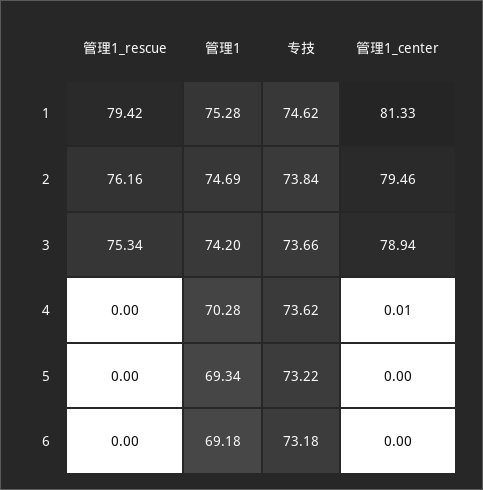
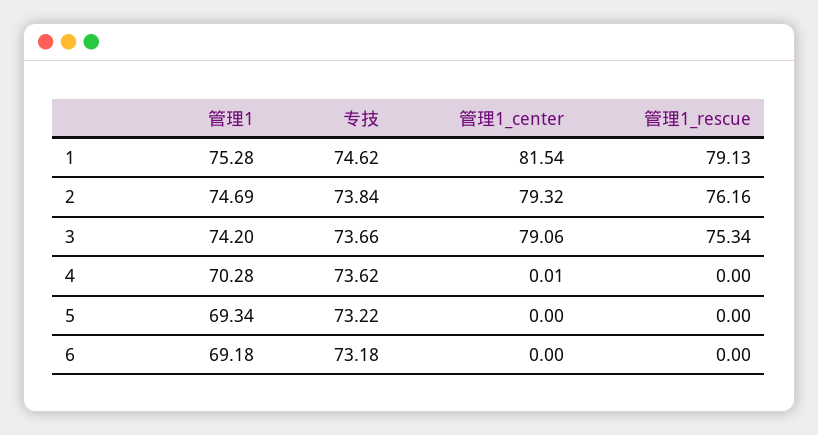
管理1_rescue, 1: 79.42 -> 79.13
管理1_center, 1: 81.33 -> 81.54
管理1_center, 2: 79.46 -> 79.32
管理1_center, 3: 78.94 -> 79.06

